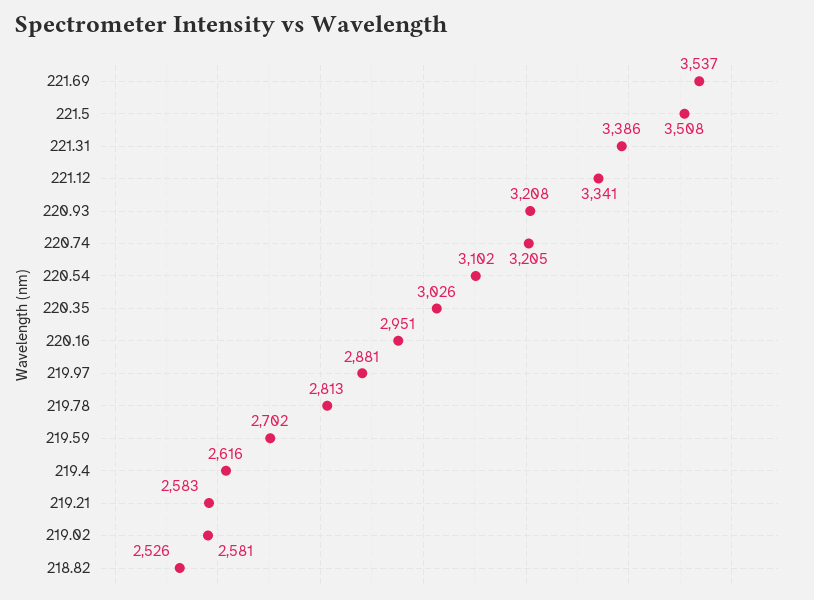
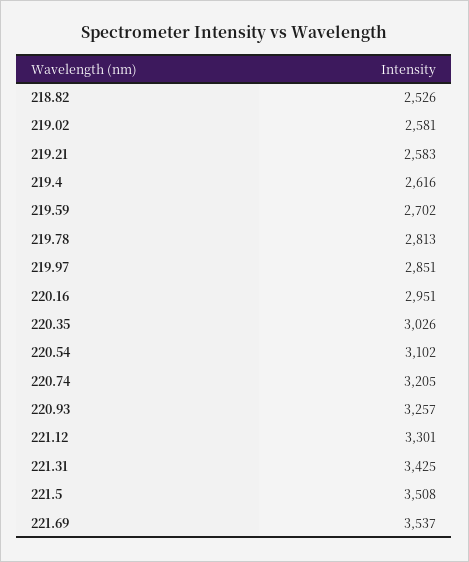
221.31: 3386 -> 3425
221.12: 3341 -> 3301
220.93: 3208 -> 3257
219.97: 2881 -> 2851

